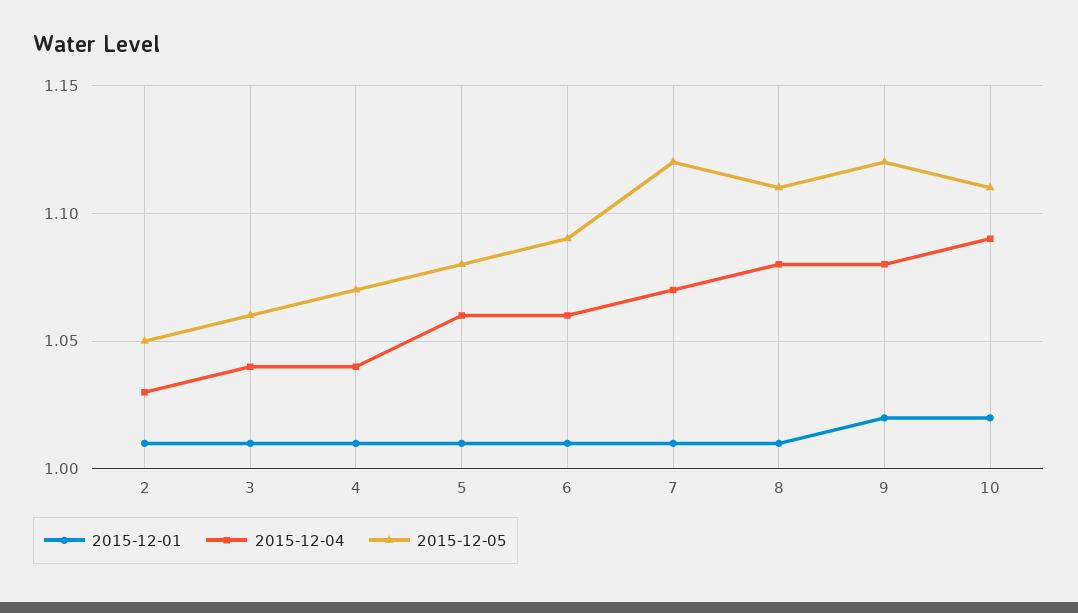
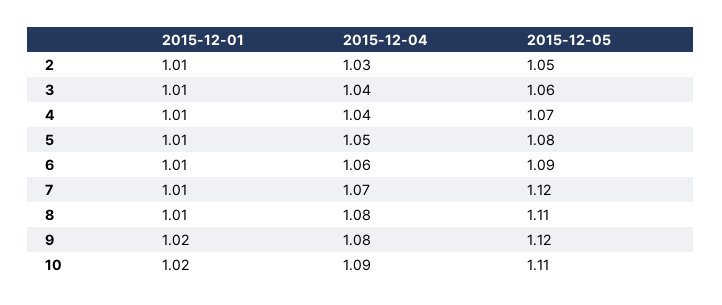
2015-12-04, 5: 1.06 -> 1.05

